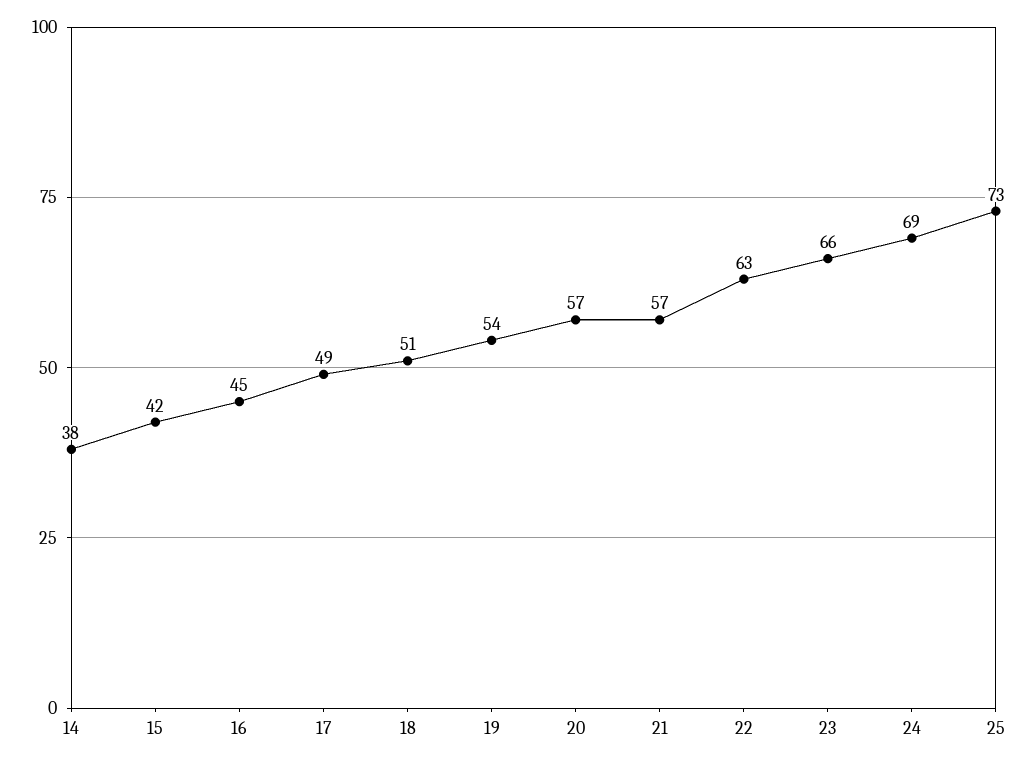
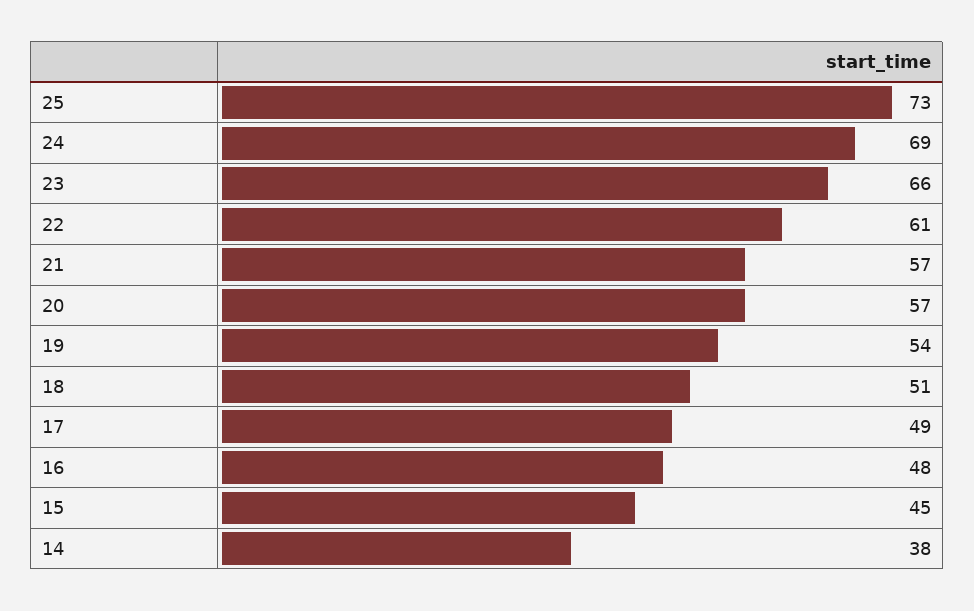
15: 42 -> 45
16: 45 -> 48
22: 63 -> 61

